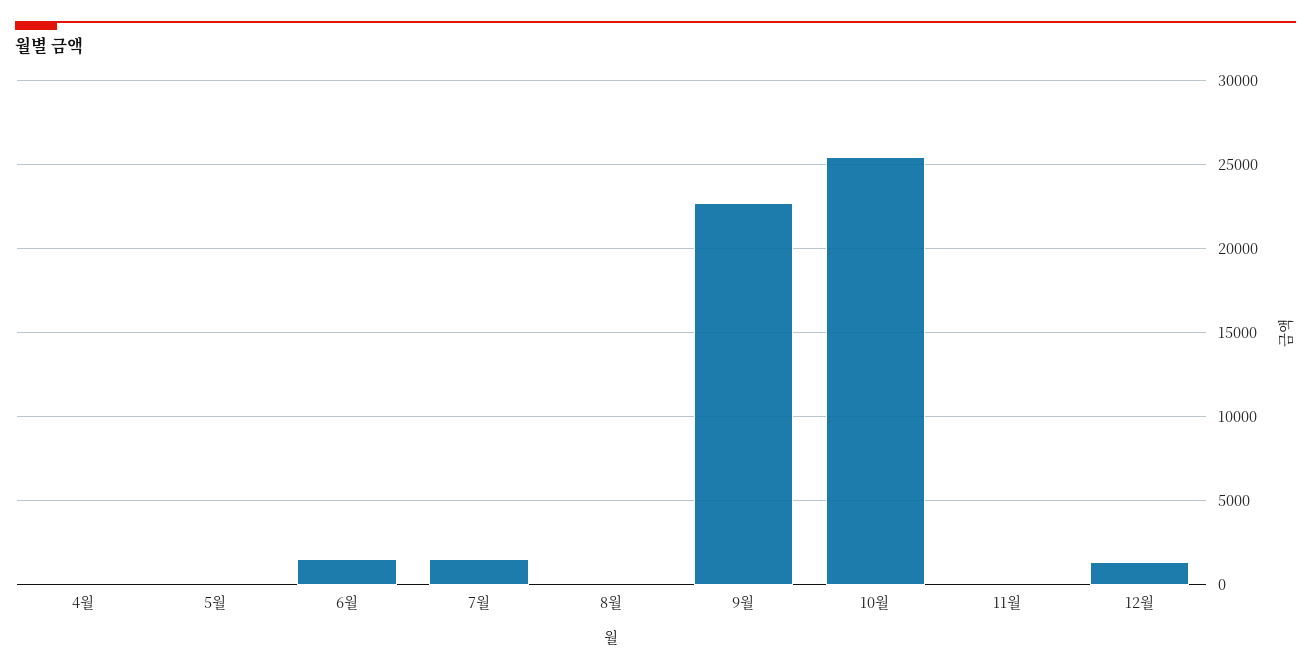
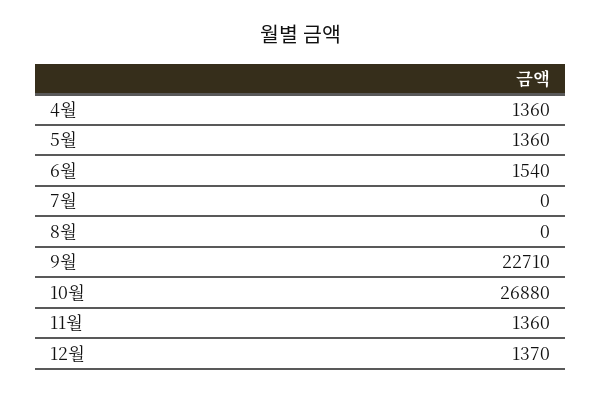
4월: 0 -> 1360
5월: 0 -> 1360
7월: 1500 -> 0
10월: 25500 -> 26880
11월: 0 -> 1360

